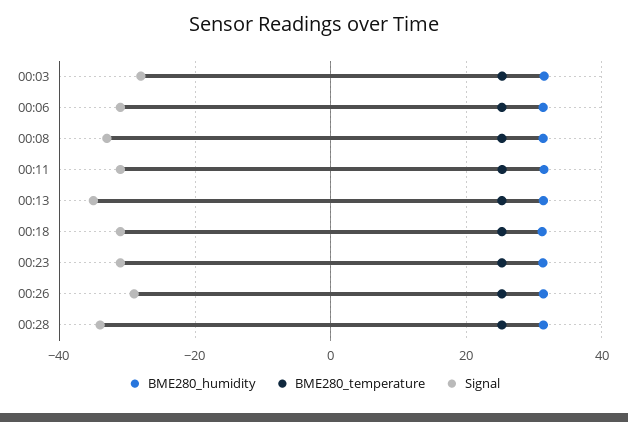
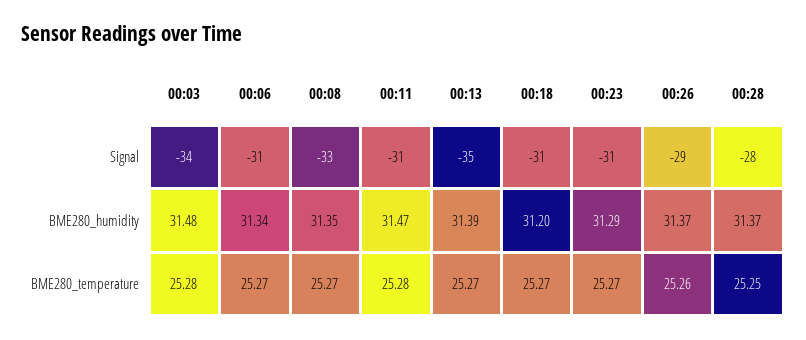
Signal, 00:03: -28 -> -34
Signal, 00:28: -34 -> -28

